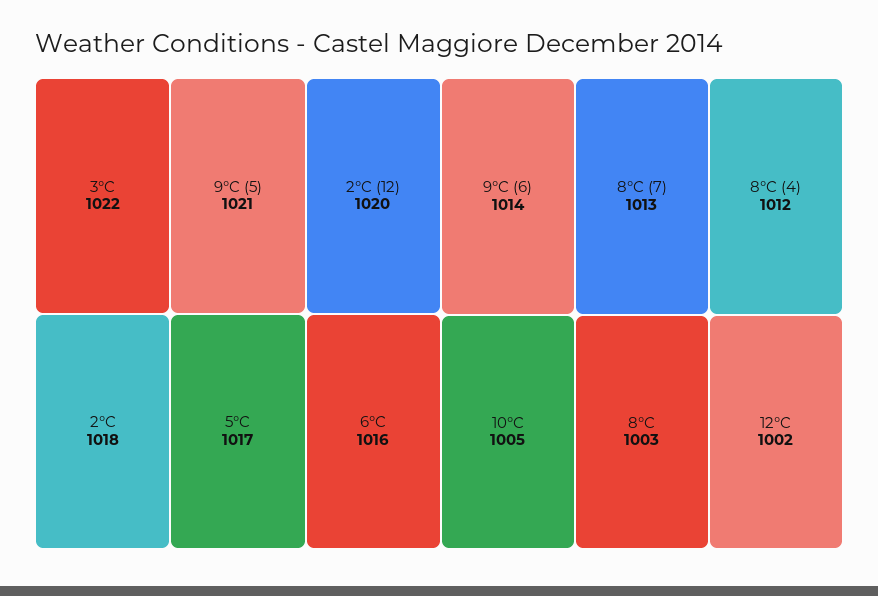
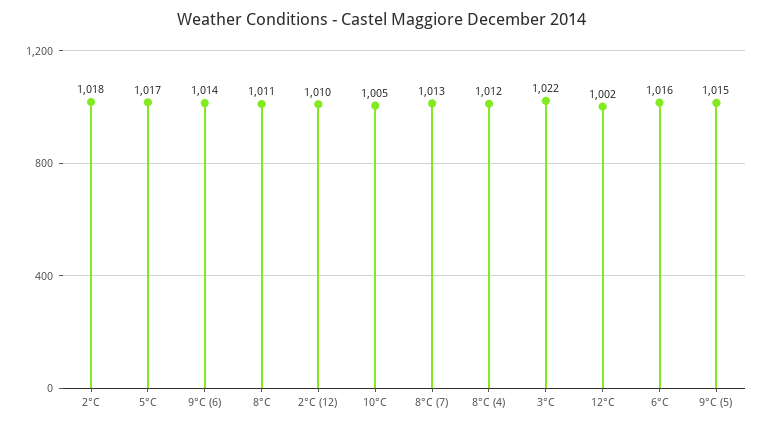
9°C (5): 1021 -> 1015
2°C (12): 1020 -> 1010
8°C: 1003 -> 1011

